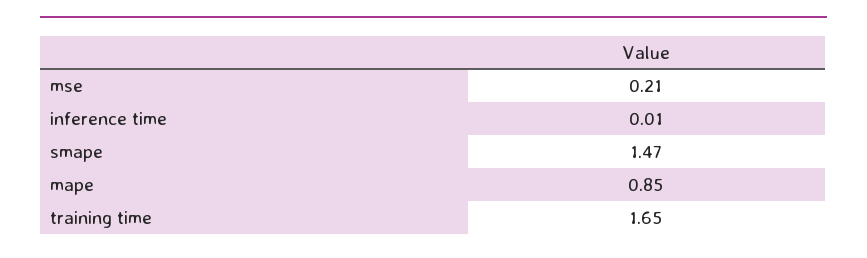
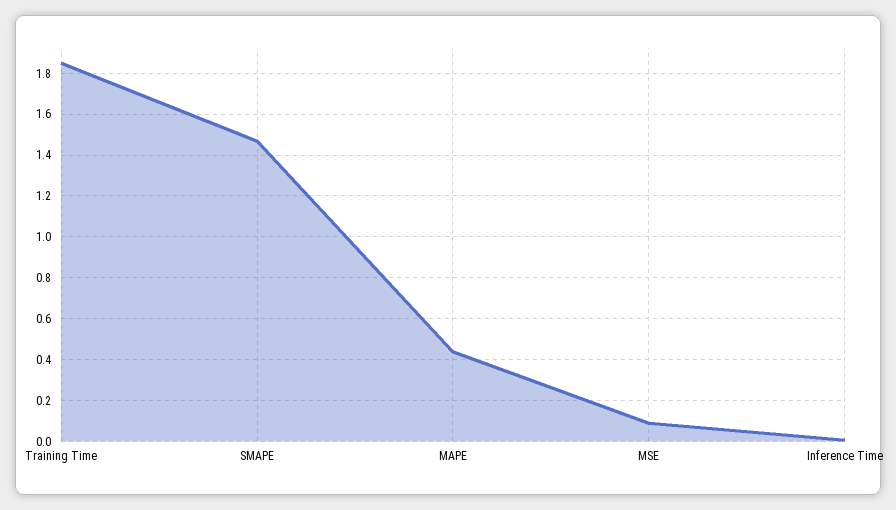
mse: 0.21 -> 0.1
mape: 0.85 -> 0.45
training time: 1.65 -> 1.85

